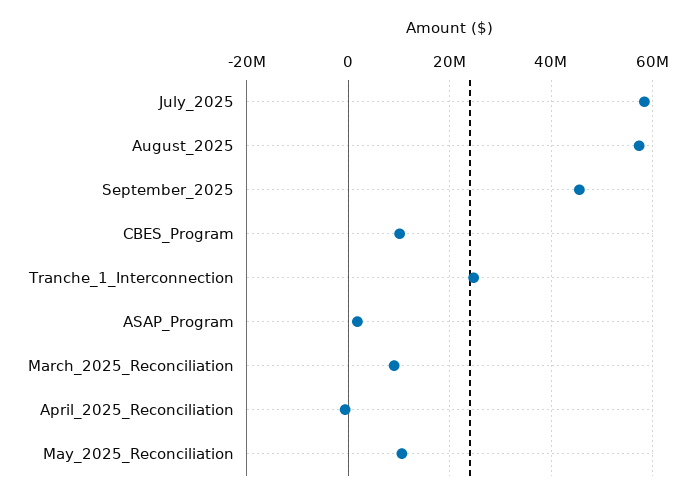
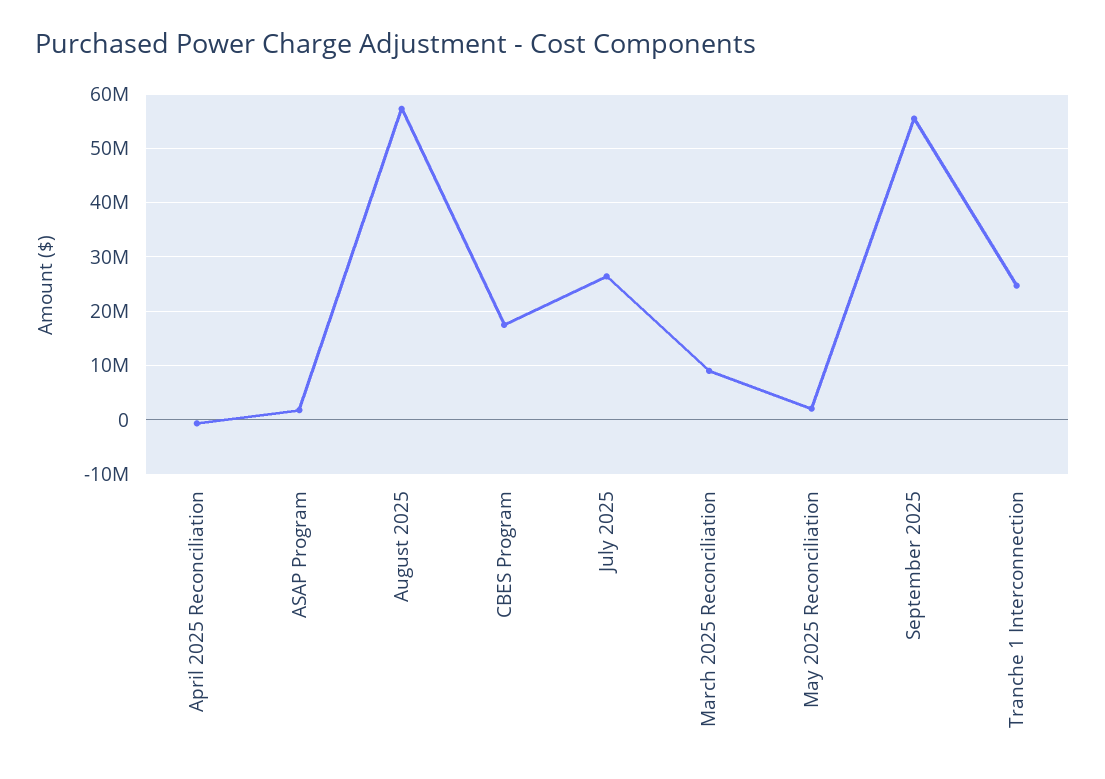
July_2025: 58000000 -> 26000000
September_2025: 46000000 -> 56000000
CBES_Program: 10000000 -> 18000000
May_2025_Reconciliation: 10000000 -> 2000000

